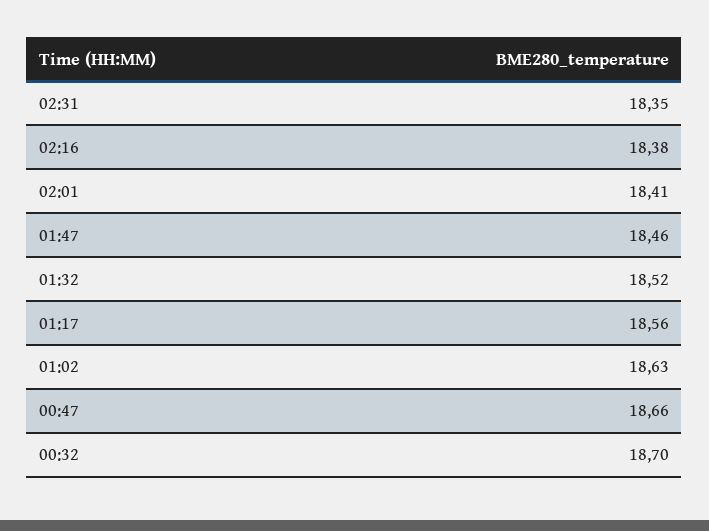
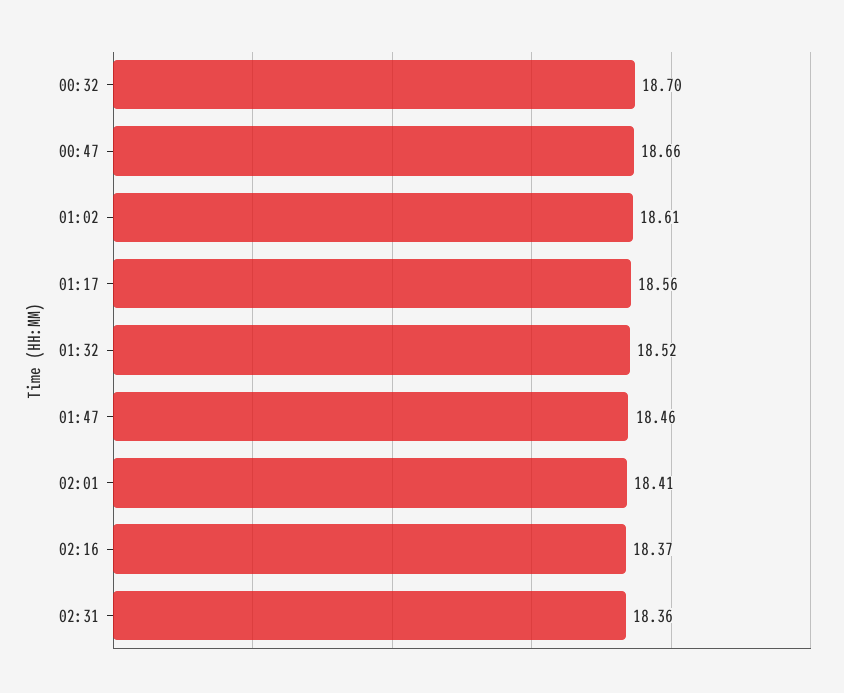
02:31: 18.35 -> 18.36
02:16: 18.38 -> 18.37
01:02: 18.63 -> 18.61

